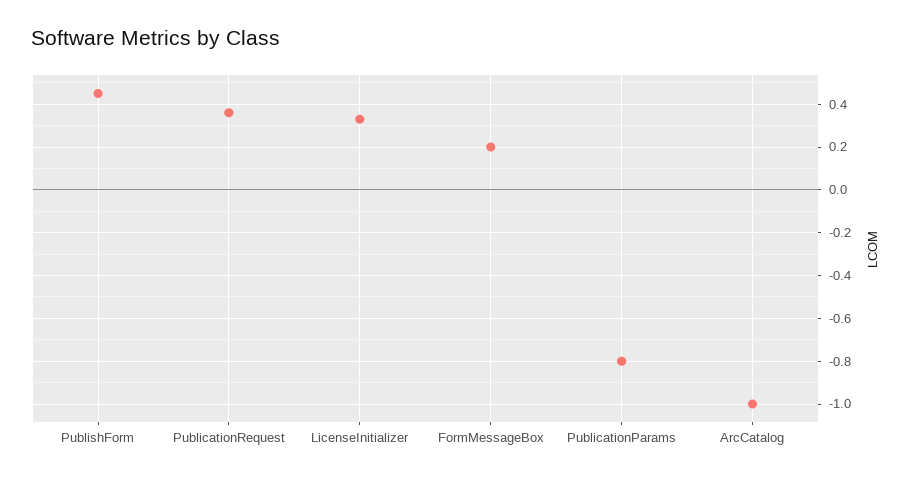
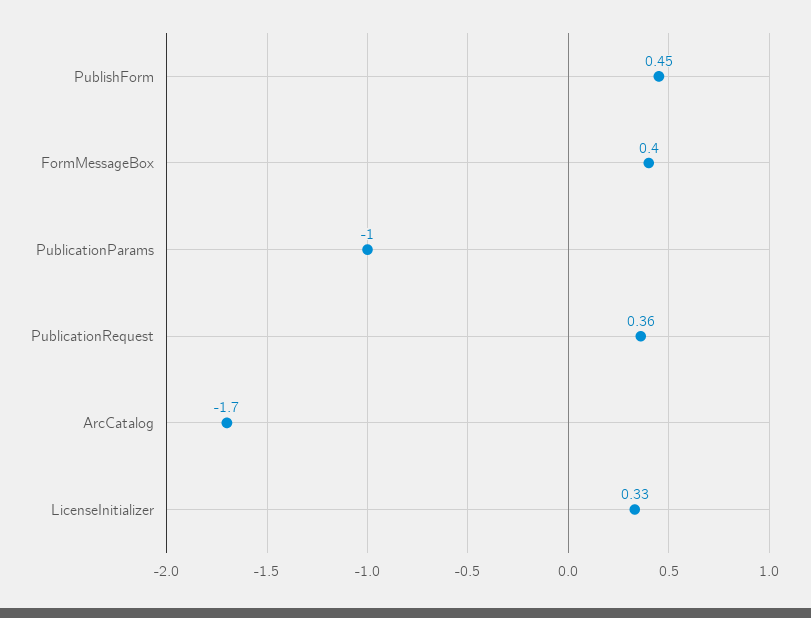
FormMessageBox: 0.2 -> 0.4
PublicationParams: -0.8 -> -1
ArcCatalog: -1 -> -1.7

